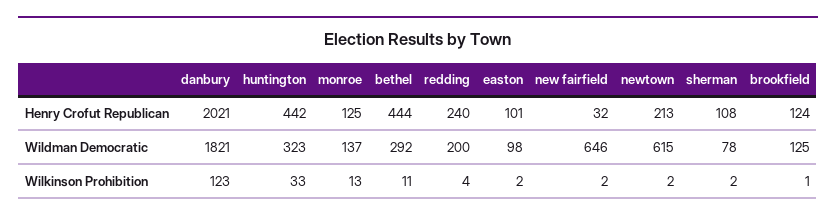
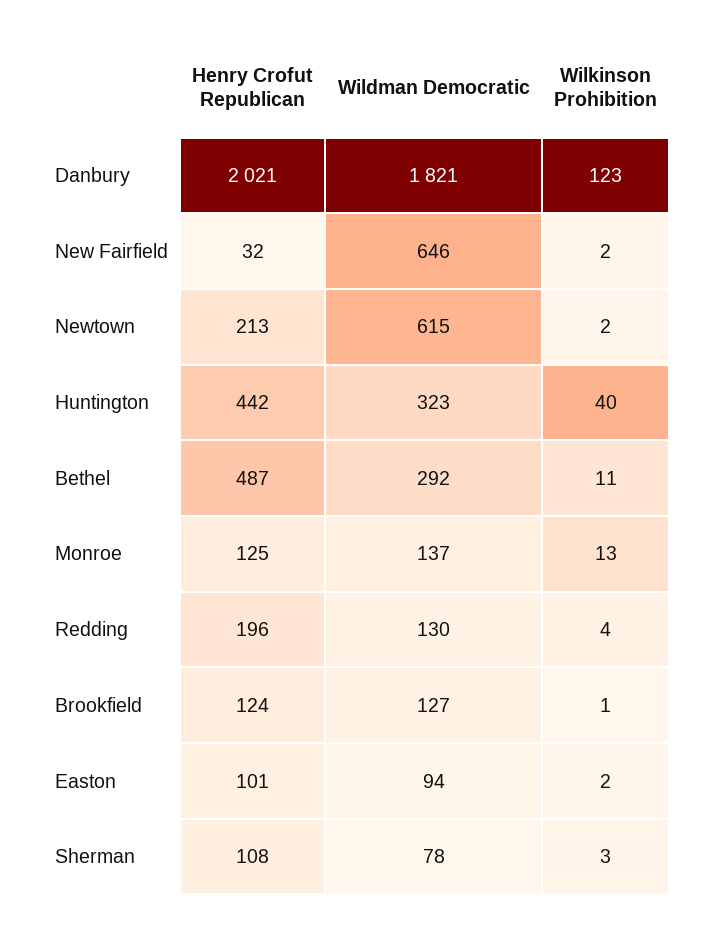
bethel, Henry Crofut Republican: 444 -> 487
redding, Henry Crofut Republican: 240 -> 196
redding, Wildman Democratic: 200 -> 130
easton, Wildman Democratic: 98 -> 94
brookfield, Wildman Democratic: 125 -> 127
huntington, Wilkinson Prohibition: 33 -> 40
sherman, Wilkinson Prohibition: 2 -> 3

